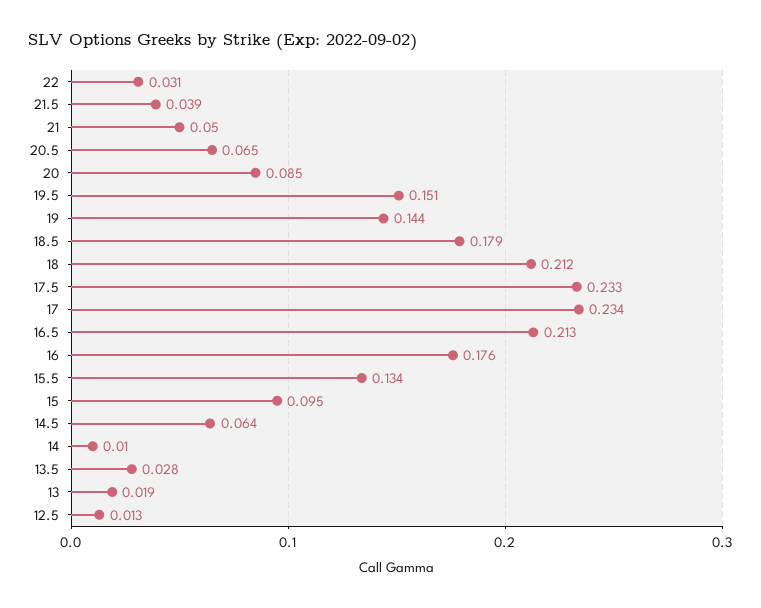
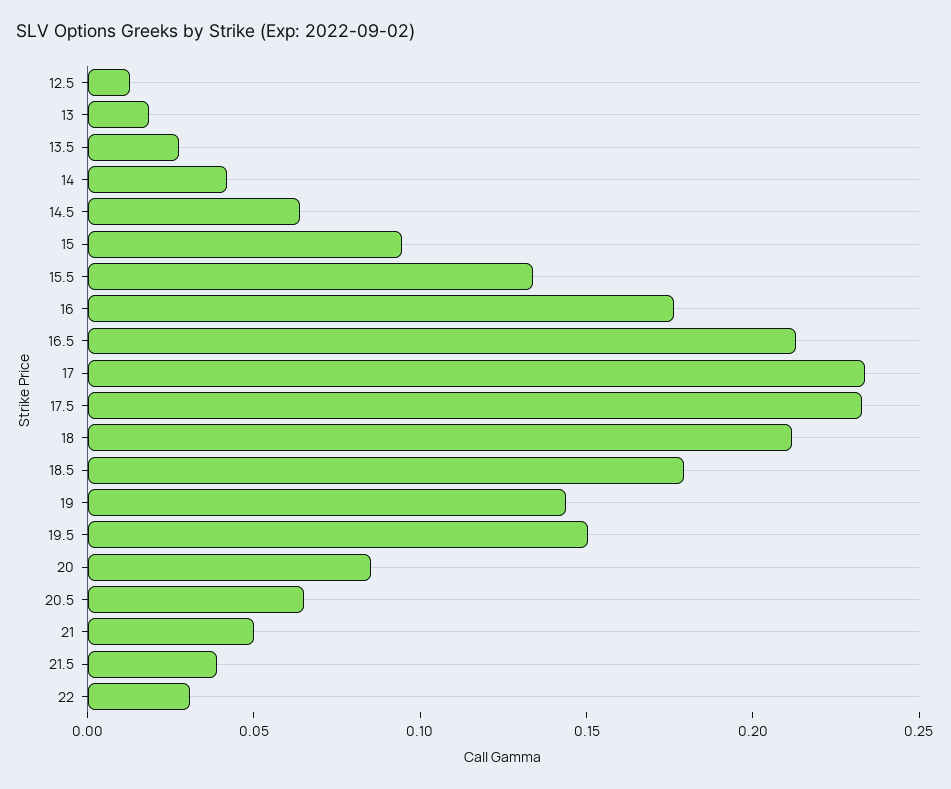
14: 0.01 -> 0.04

